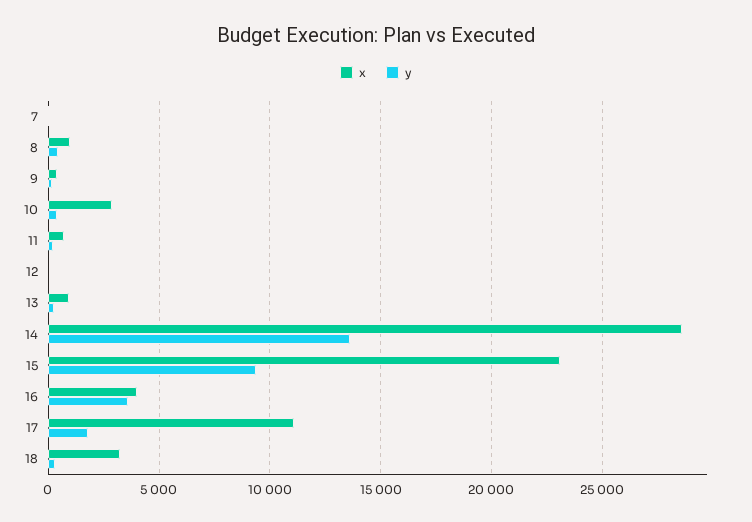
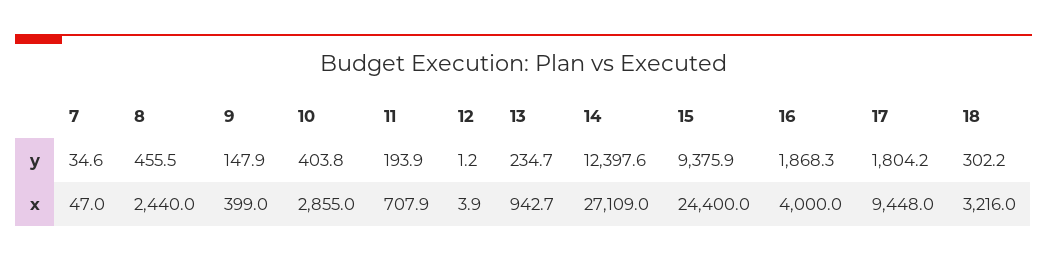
x, 8: 1000 -> 2440
x, 14: 28500 -> 27109
y, 14: 13500 -> 12397.6
x, 15: 23000 -> 24400
y, 16: 3500 -> 1868.3
x, 17: 11000 -> 9448

